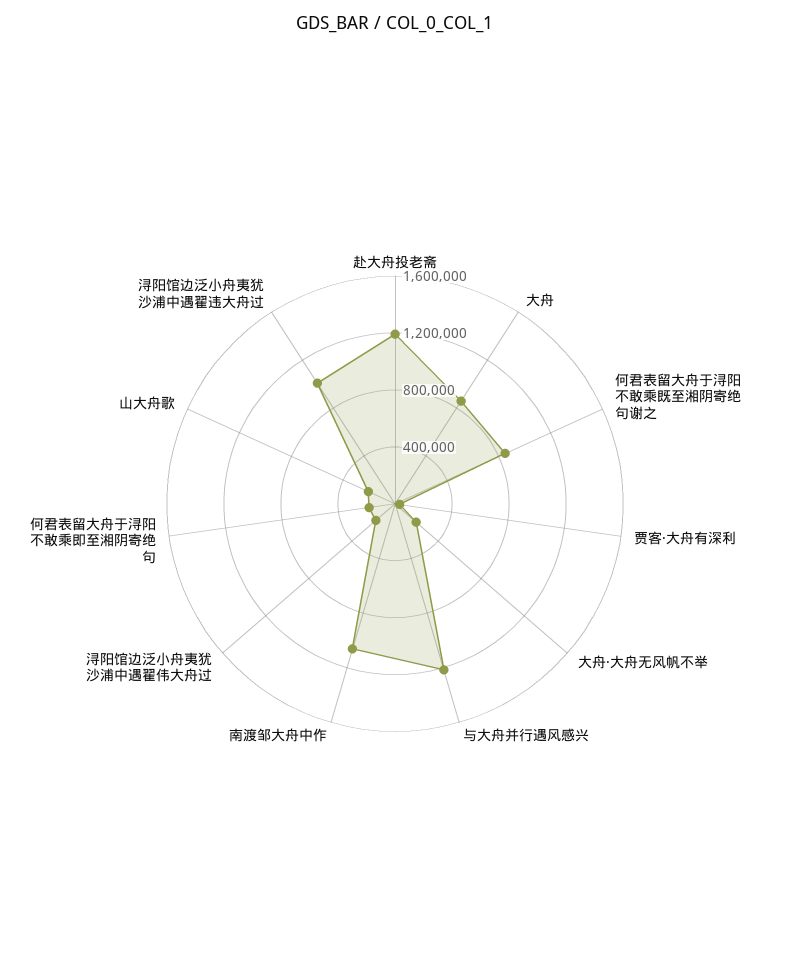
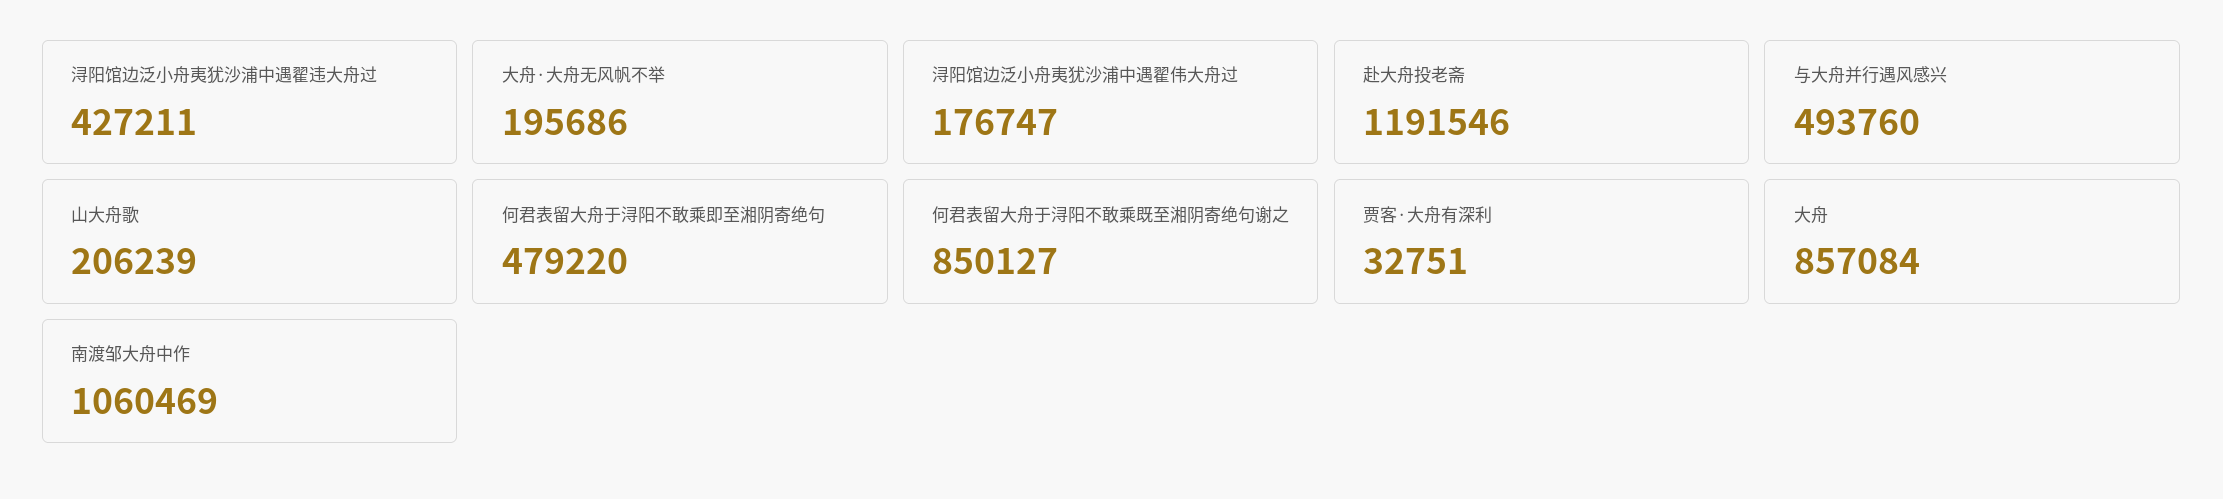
与大舟并行遇风感兴: 1200000 -> 493760
何君表留大舟于浔阳不敢乘即至湘阴寄绝句: 200000 -> 479220
浔阳馆边泛小舟夷犹沙浦中遇翟违大舟过: 1000000 -> 427211

